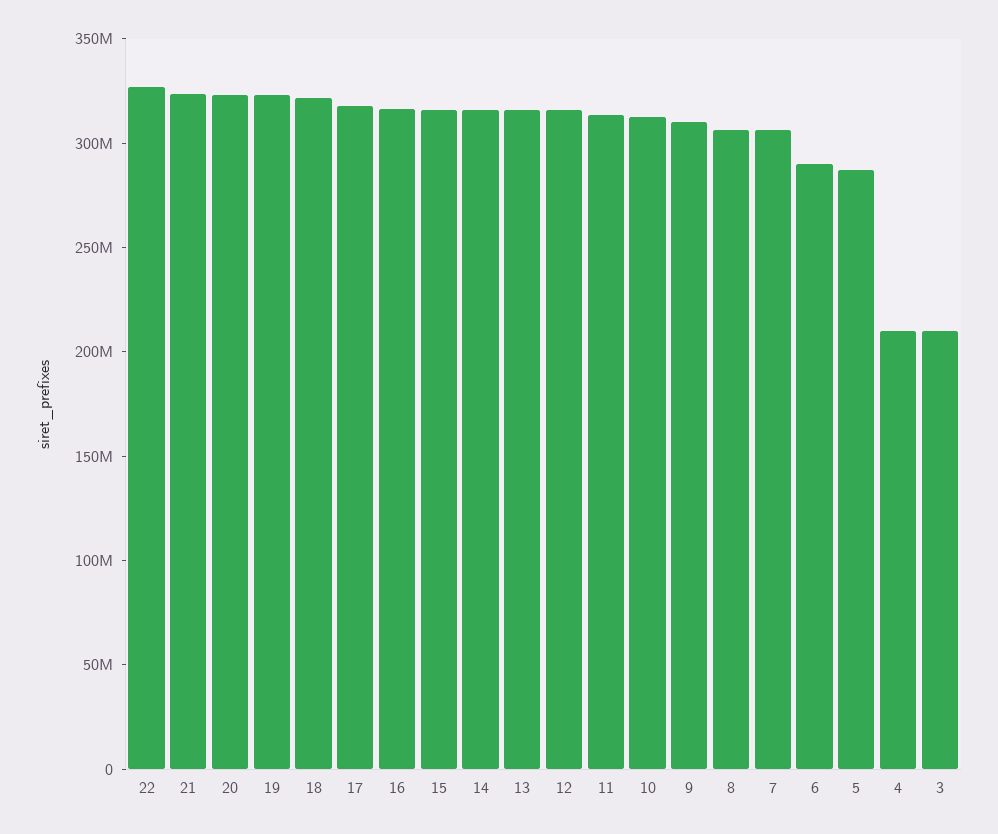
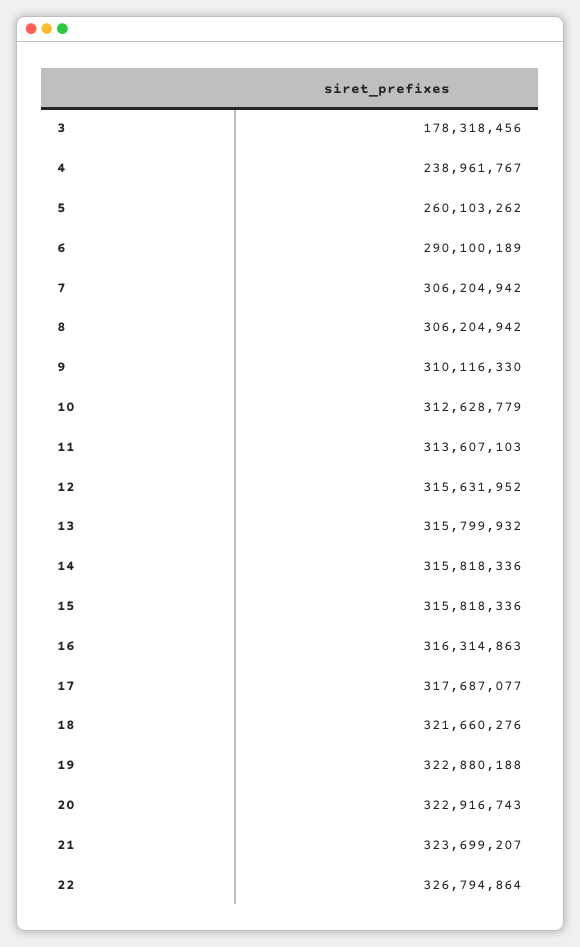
5: 290000000 -> 260103262
4: 210000000 -> 238961767
3: 210000000 -> 178318456

